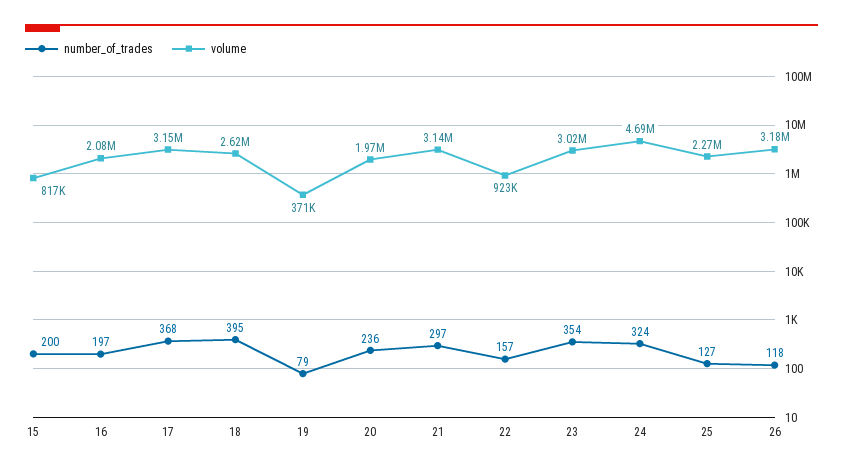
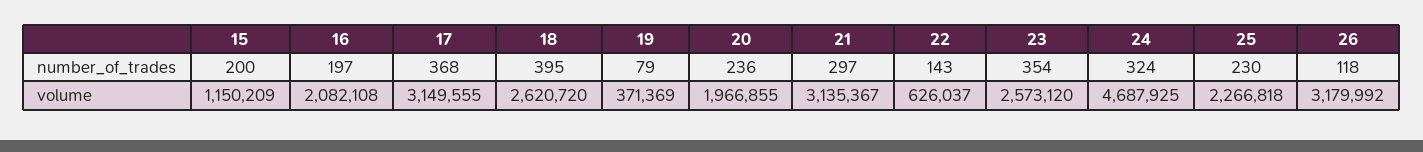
volume, 15: 817000 -> 1150209
number_of_trades, 22: 157 -> 143
volume, 22: 923000 -> 626037
volume, 23: 3020000 -> 2573120
number_of_trades, 25: 127 -> 230

